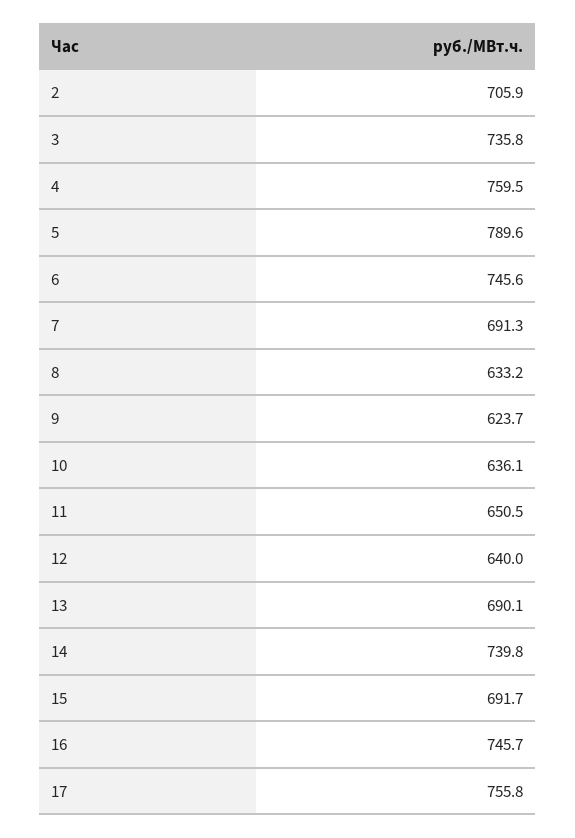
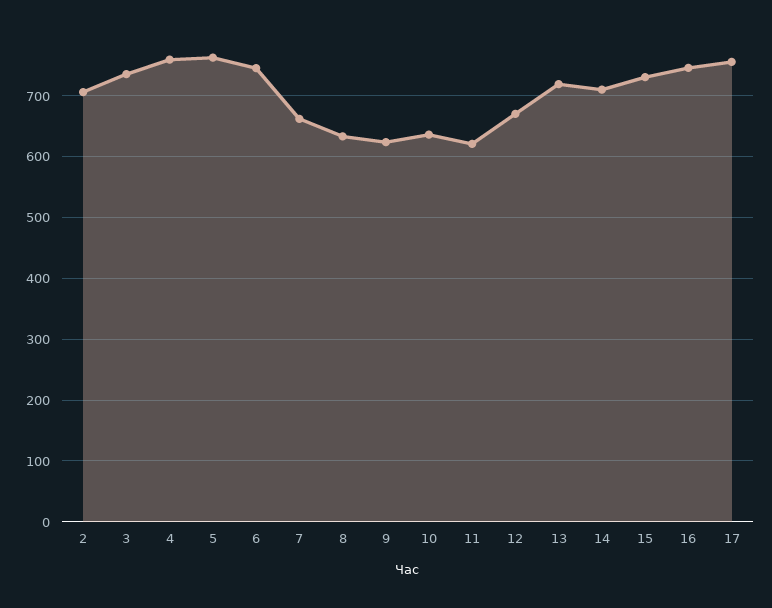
5: 789.6 -> 760
7: 691.3 -> 660
11: 650.5 -> 620
12: 640 -> 670
13: 690.1 -> 720
14: 739.8 -> 710
15: 691.7 -> 730

